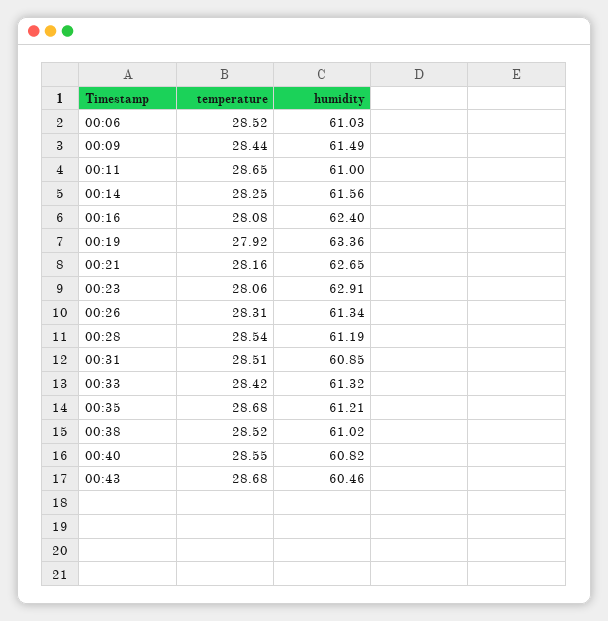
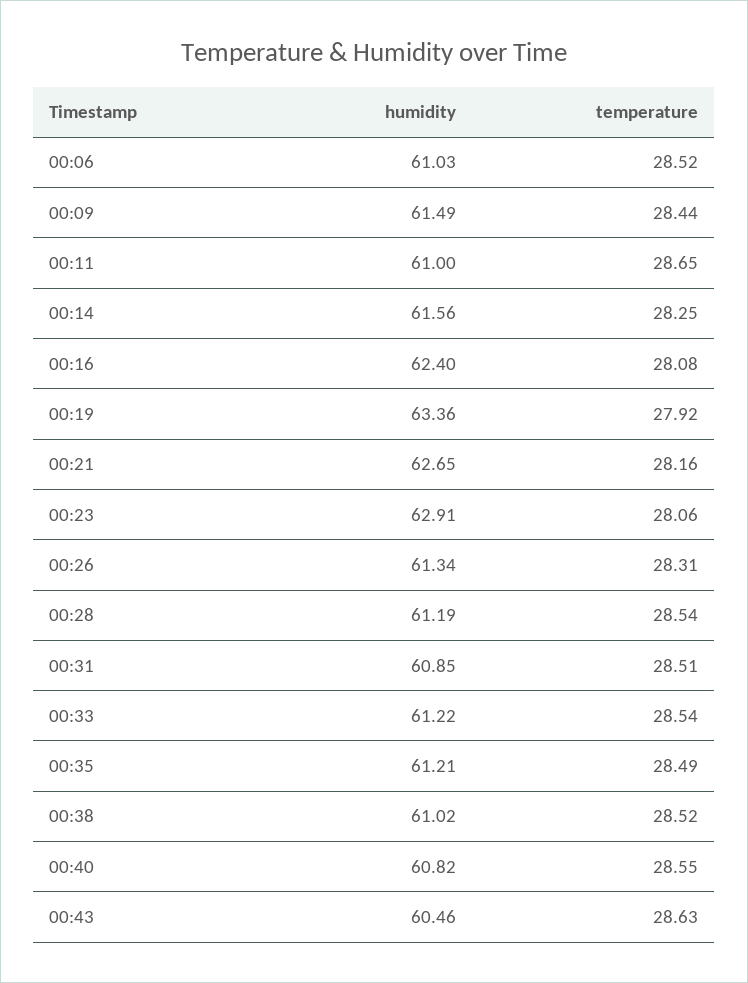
temperature, 00:33: 28.42 -> 28.54
humidity, 00:33: 61.32 -> 61.22
temperature, 00:35: 28.68 -> 28.49
temperature, 00:43: 28.68 -> 28.63

